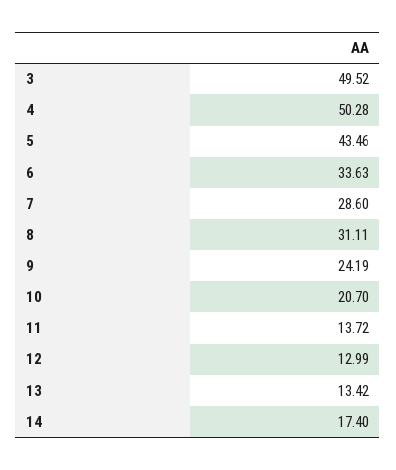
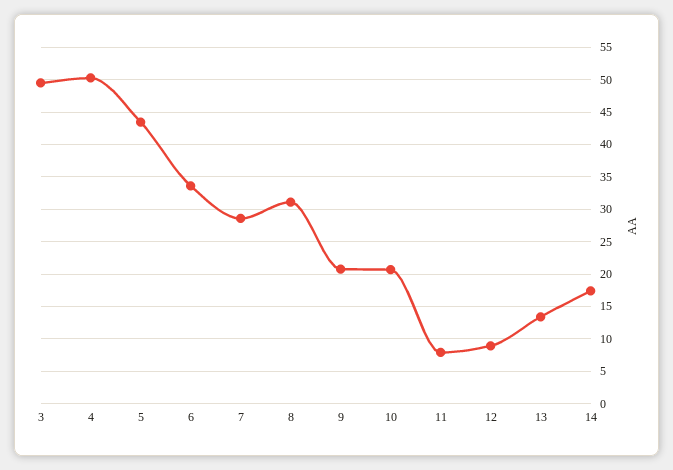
9: 24.19 -> 21
11: 13.72 -> 8
12: 12.99 -> 9

